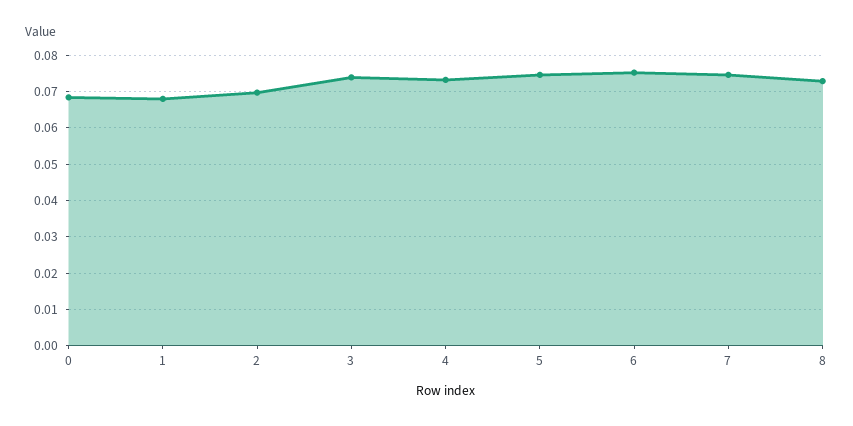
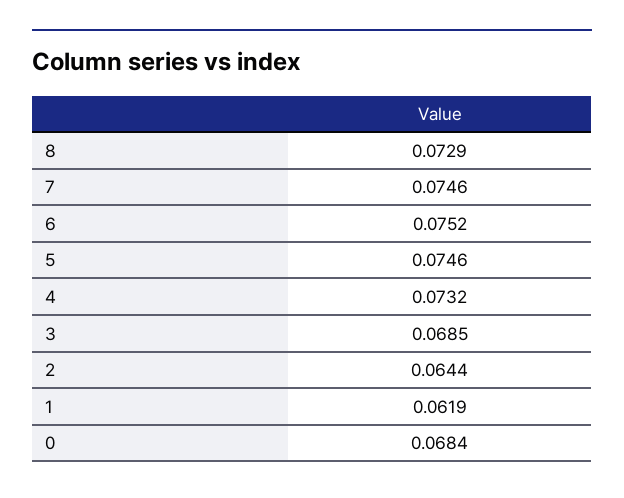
1: 0.068 -> 0.0619
2: 0.07 -> 0.0644
3: 0.074 -> 0.0685

